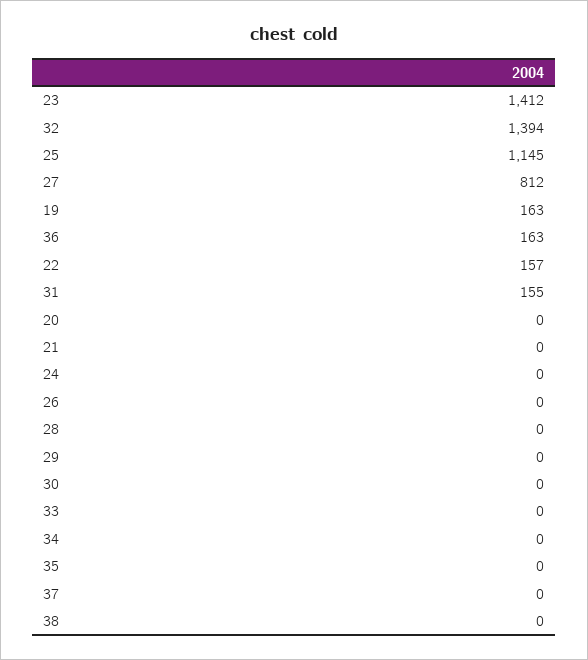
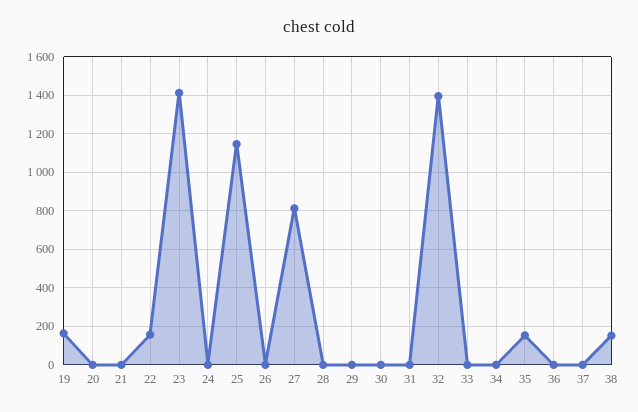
36: 163 -> 0
31: 155 -> 0
35: 0 -> 150
38: 0 -> 150

